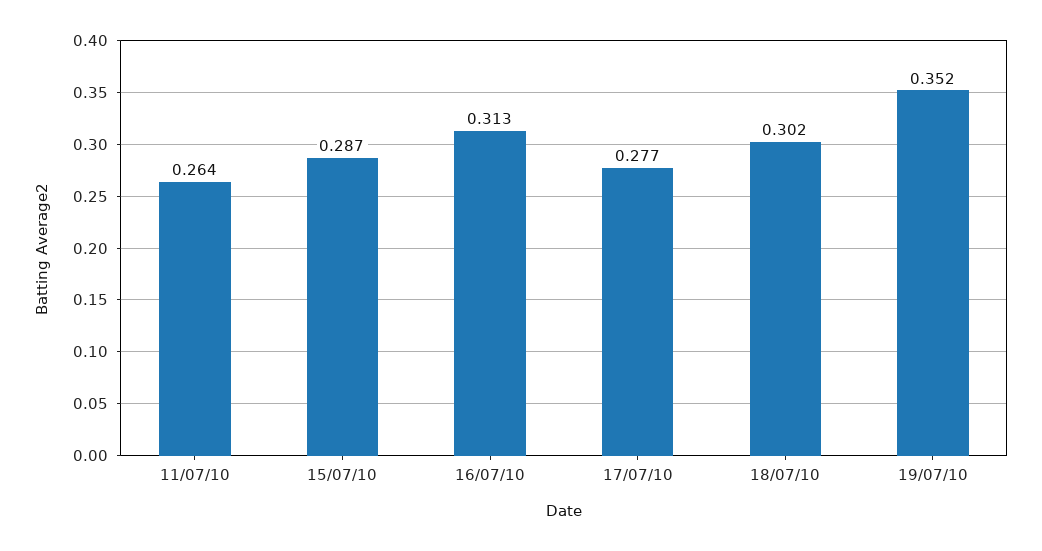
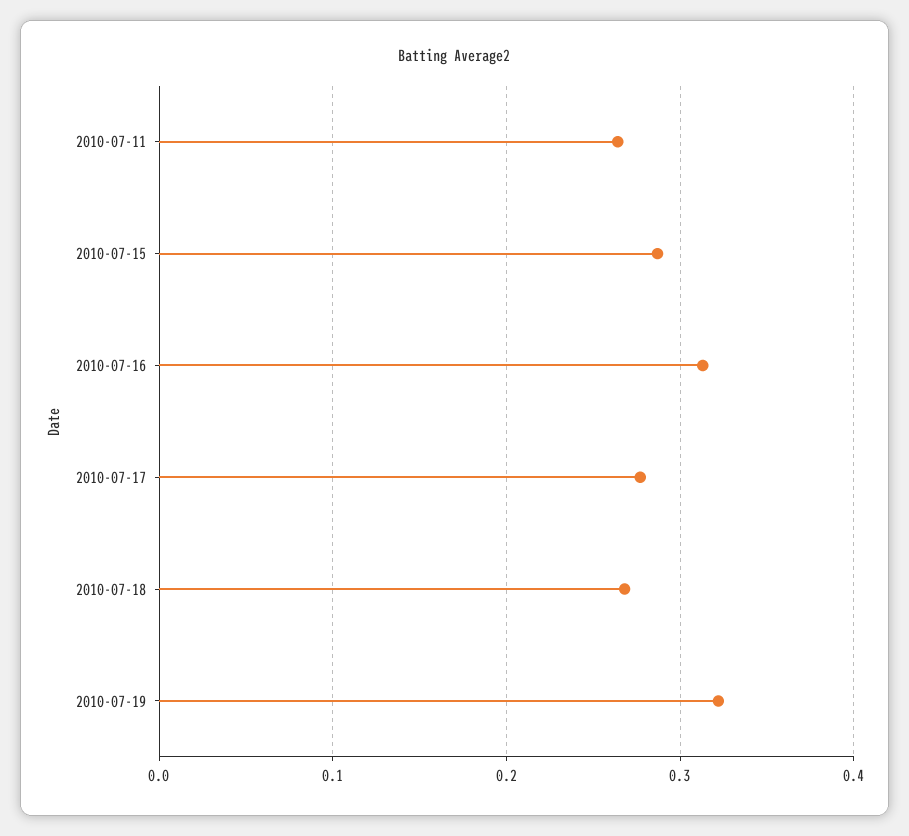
18/07/10: 0.302 -> 0.27
19/07/10: 0.352 -> 0.32

